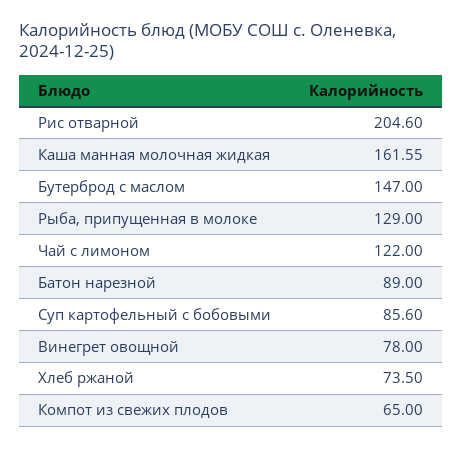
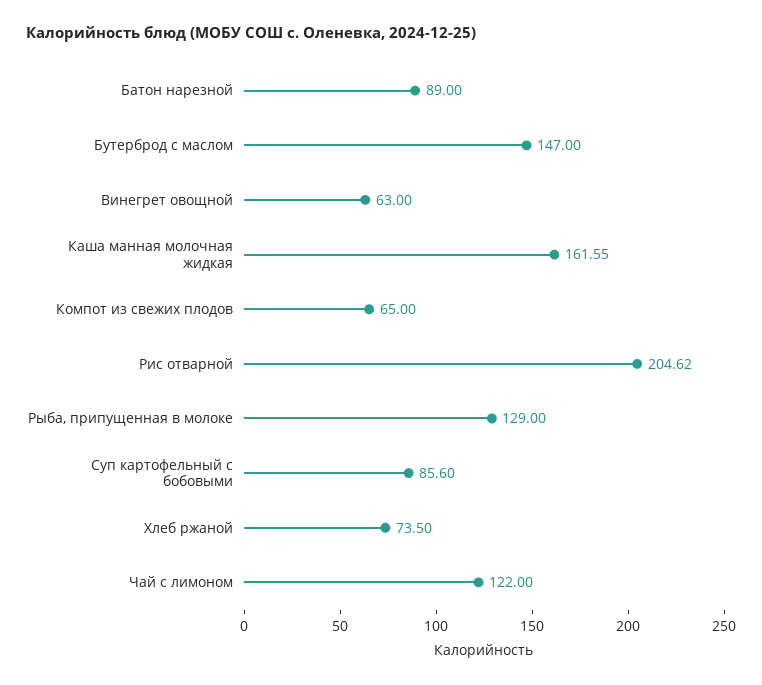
Рис отварной: 204.6 -> 204.62
Винегрет овощной: 78 -> 63

